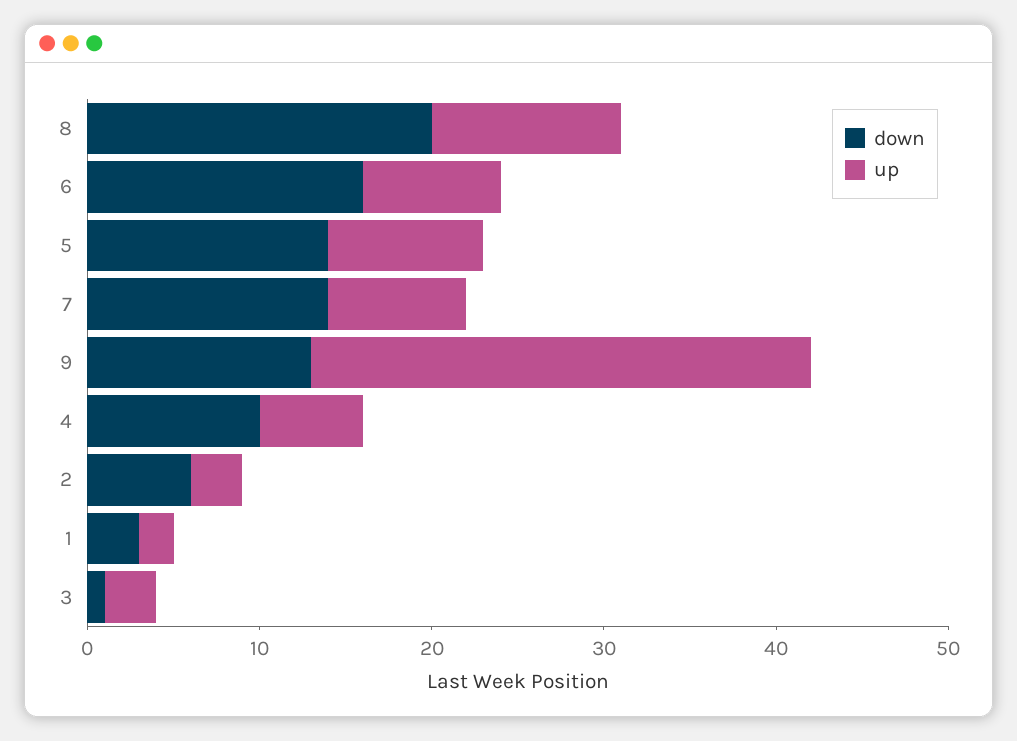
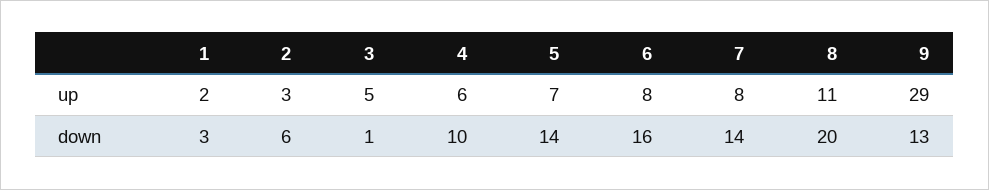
up, 5: 9 -> 7
up, 3: 3 -> 5

